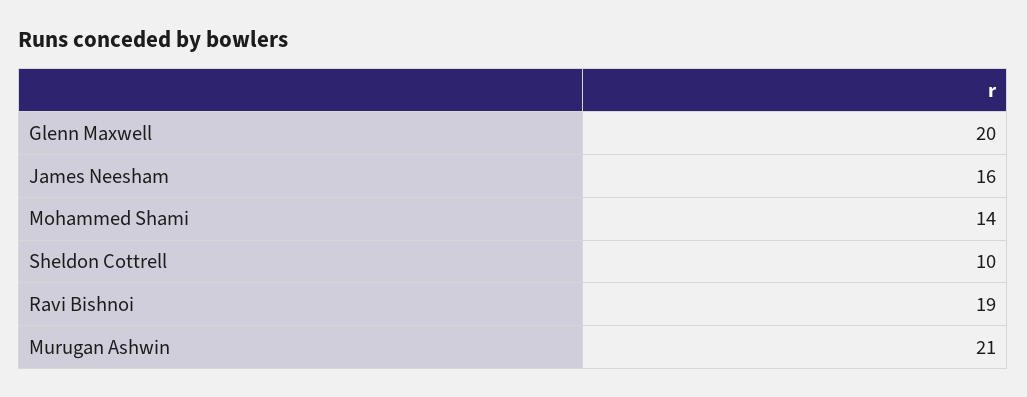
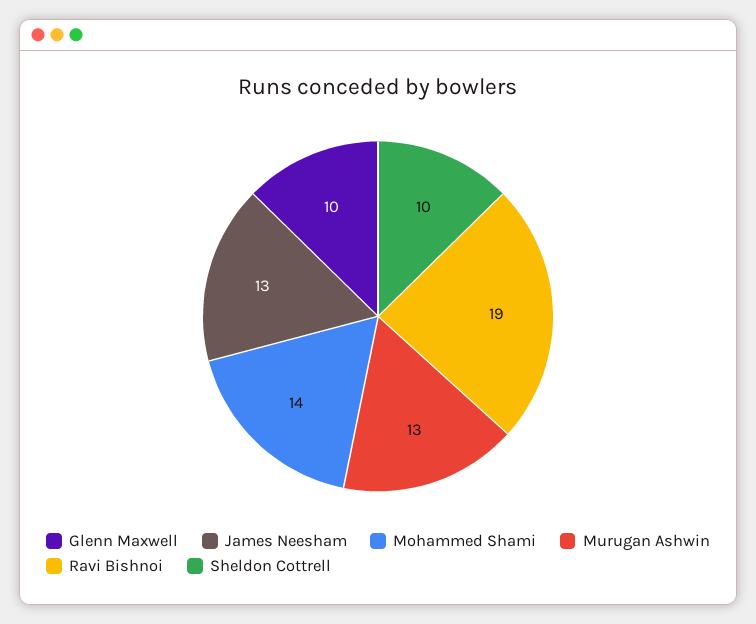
Glenn Maxwell: 20 -> 10
James Neesham: 16 -> 13
Murugan Ashwin: 21 -> 13

